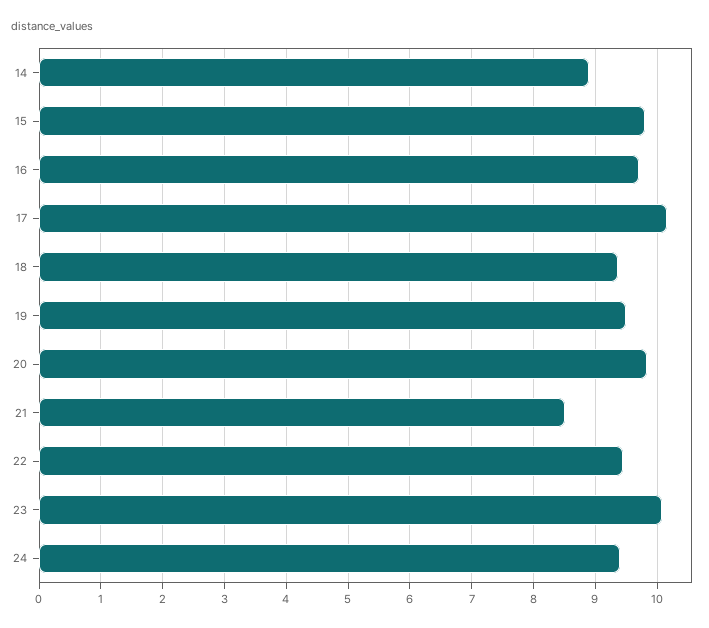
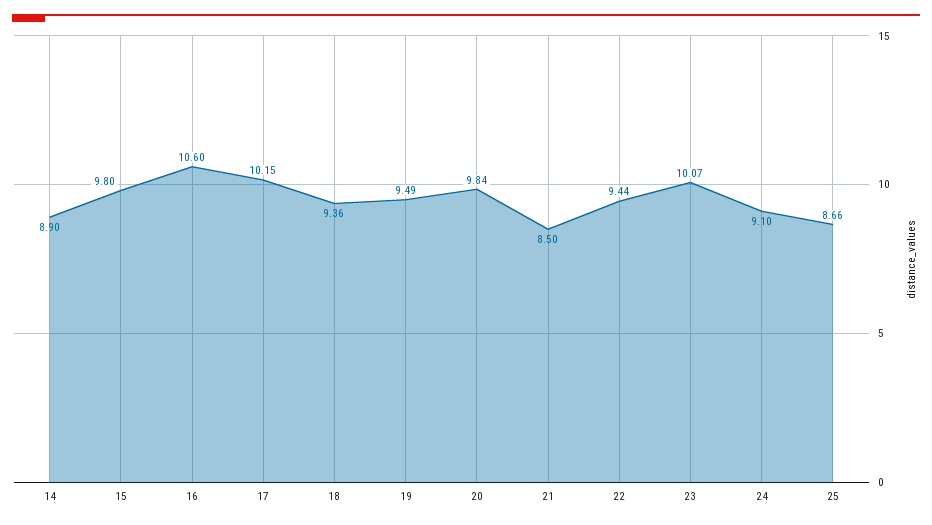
16: 9.7 -> 10.6
24: 9.4 -> 9.1
25: none -> 8.66

